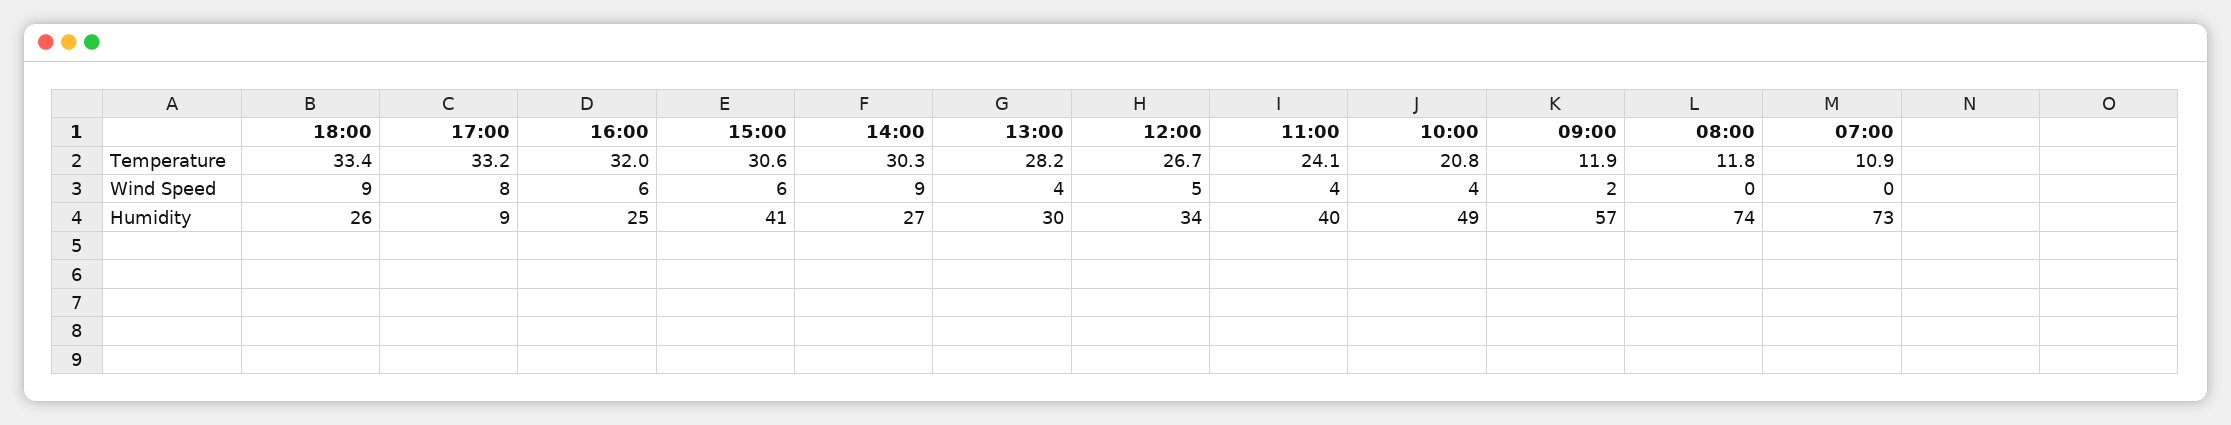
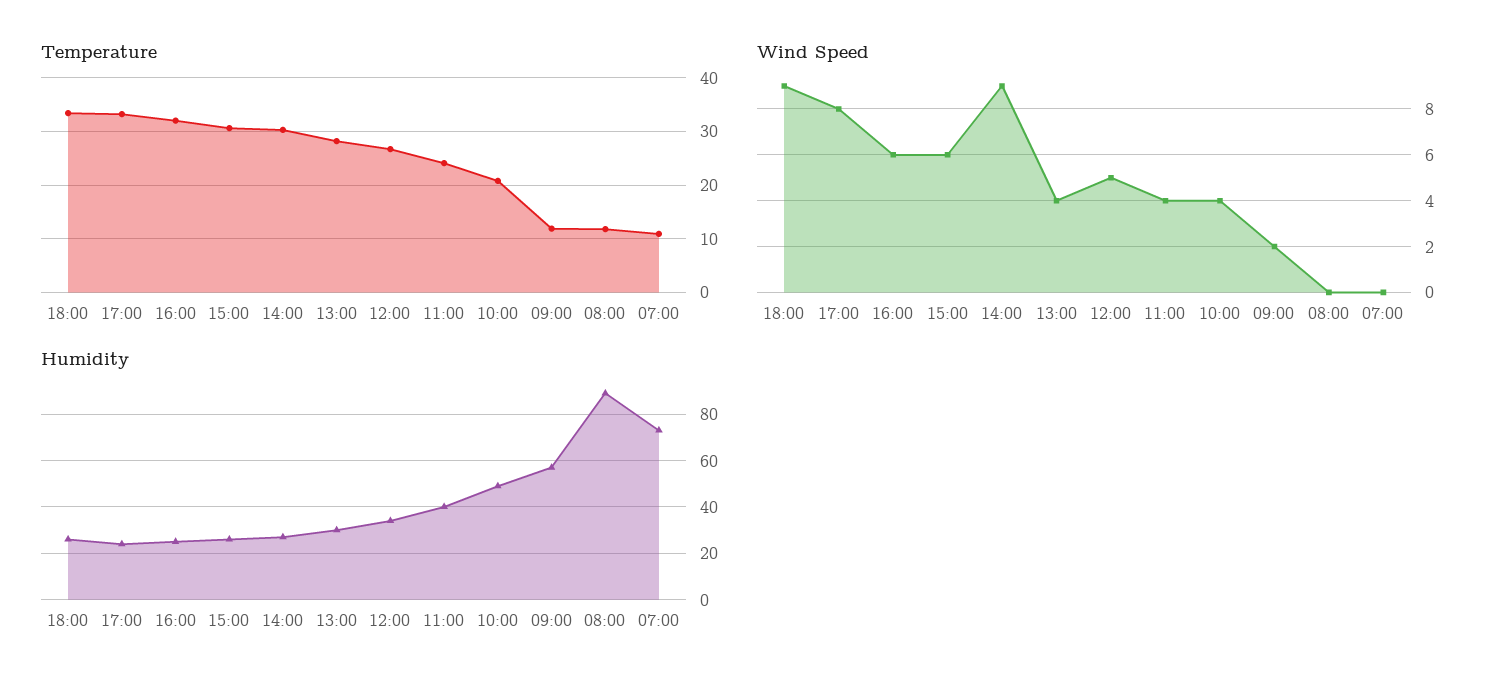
Humidity, 17:00: 9 -> 25
Humidity, 15:00: 41 -> 25
Humidity, 08:00: 74 -> 90

